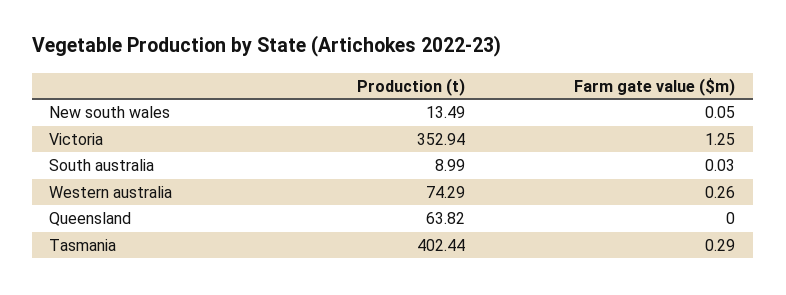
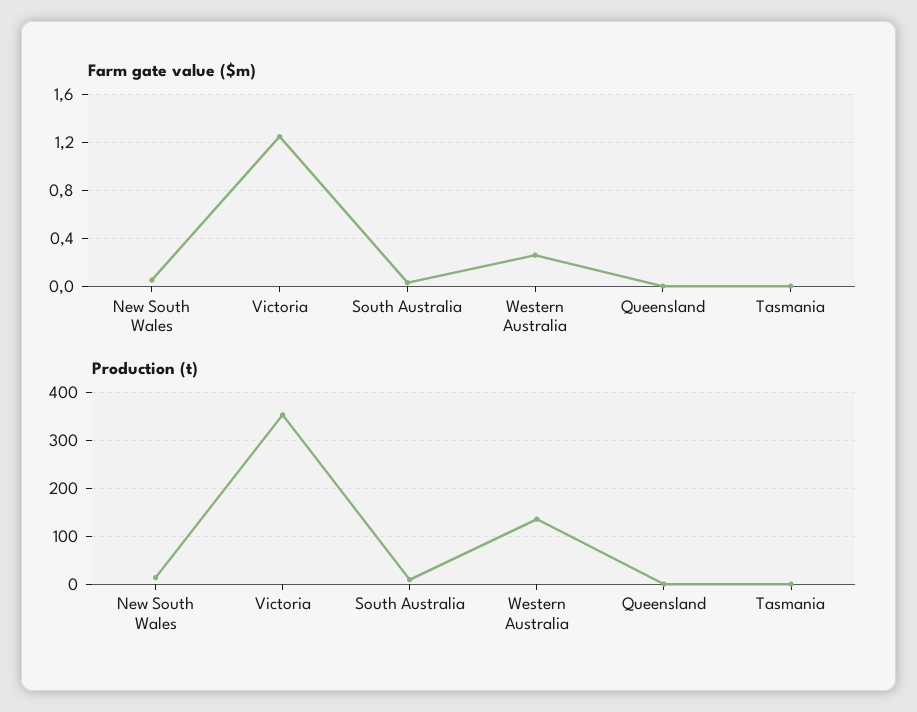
Production (t), Western australia: 74.29 -> 140
Production (t), Queensland: 63.82 -> 0
Production (t), Tasmania: 402.44 -> 0
Farm gate value ($m), Tasmania: 0.29 -> 0

